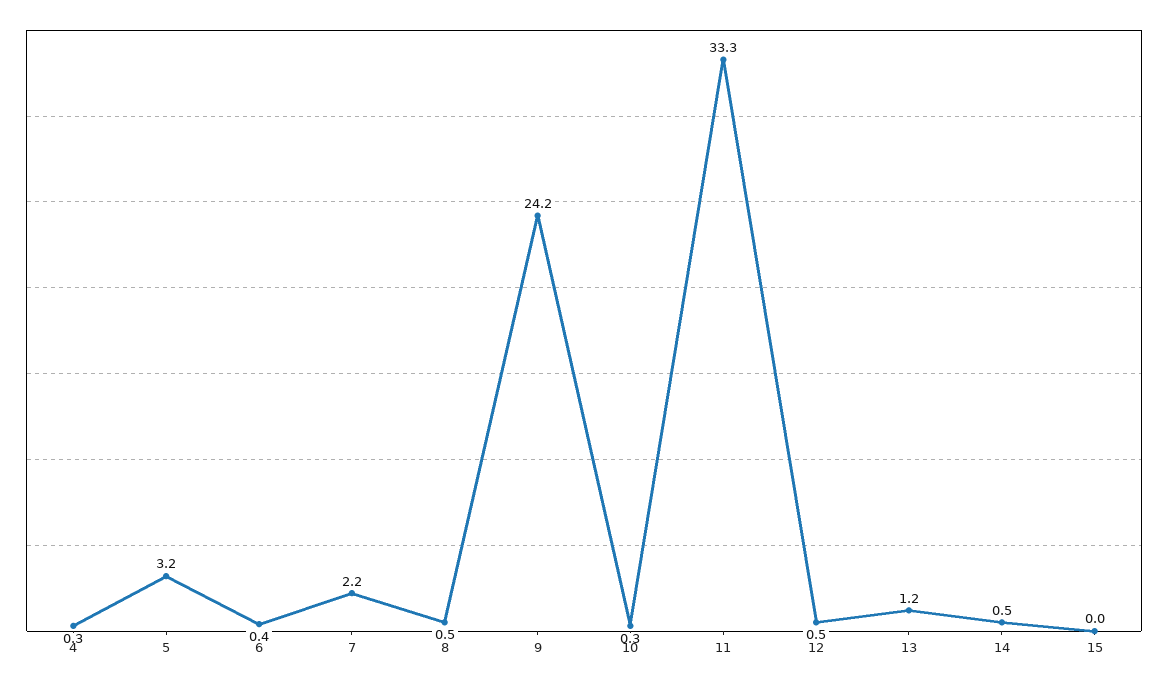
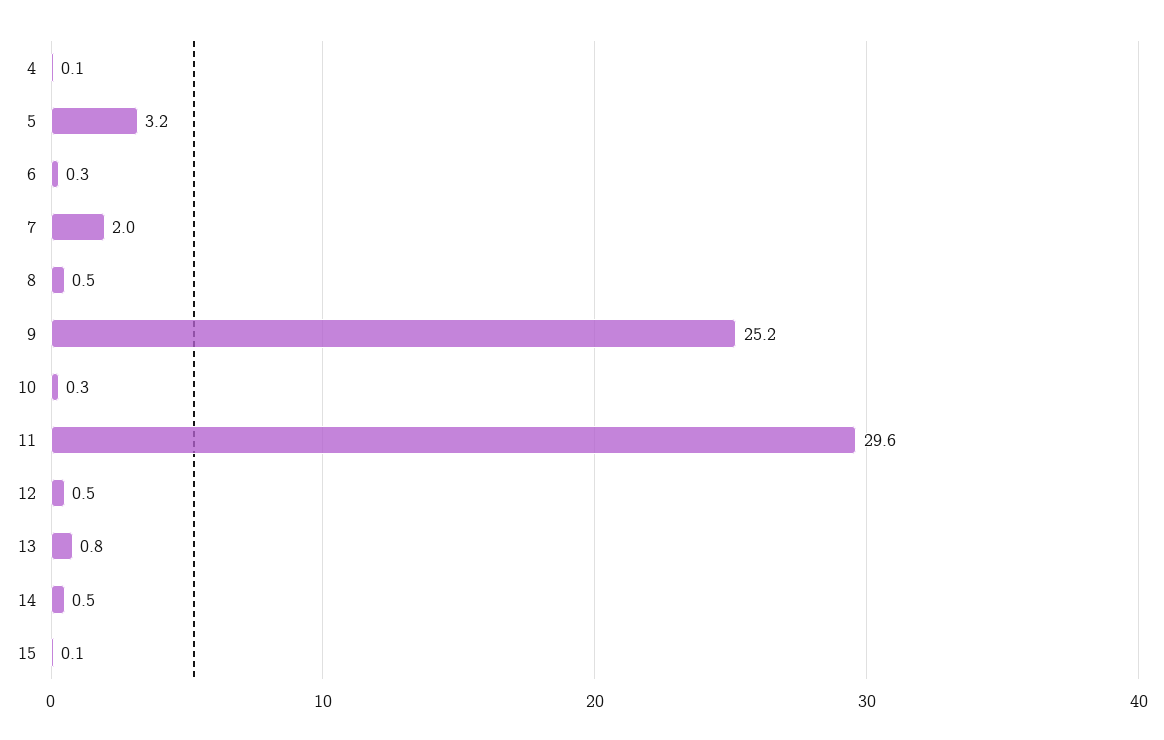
4: 0.3 -> 0.1
6: 0.4 -> 0.3
7: 2.2 -> 2
9: 24.2 -> 25.2
11: 33.3 -> 29.6
13: 1.2 -> 0.8
15: 0 -> 0.1

